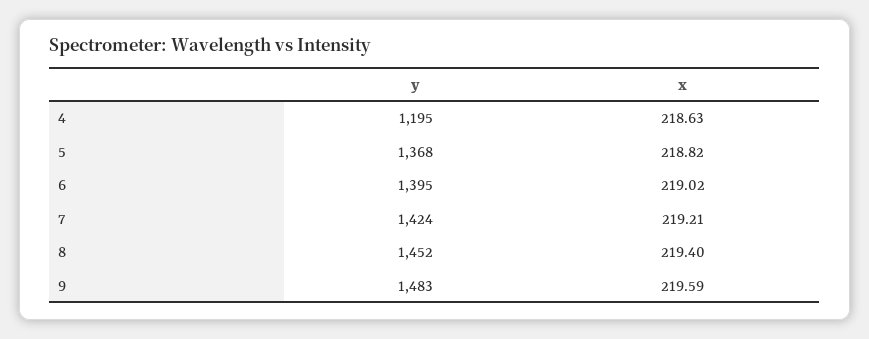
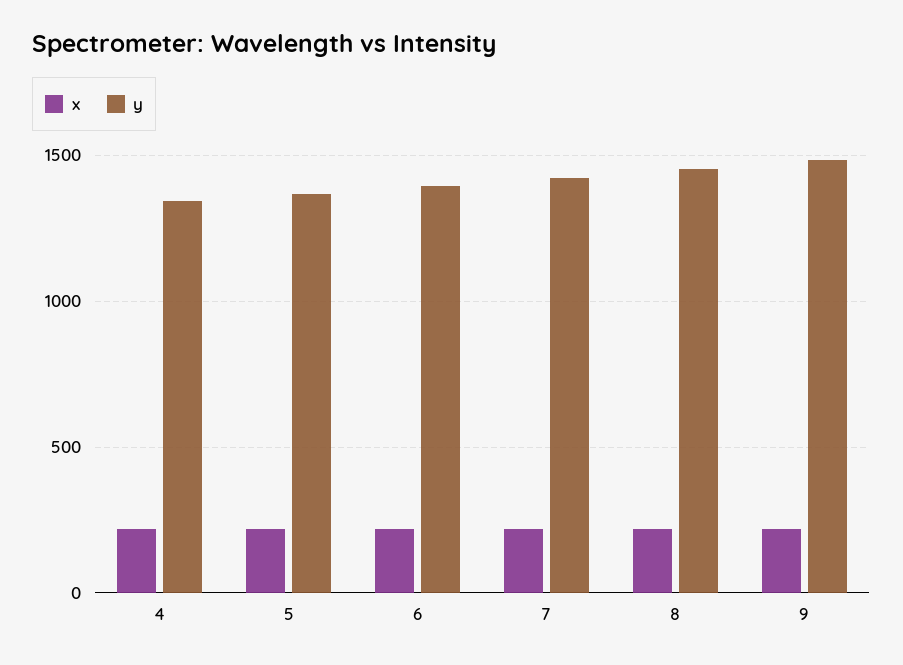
y, 4: 1195 -> 1350

